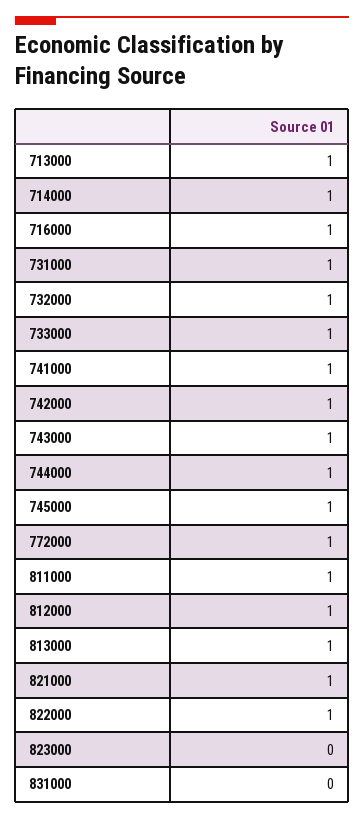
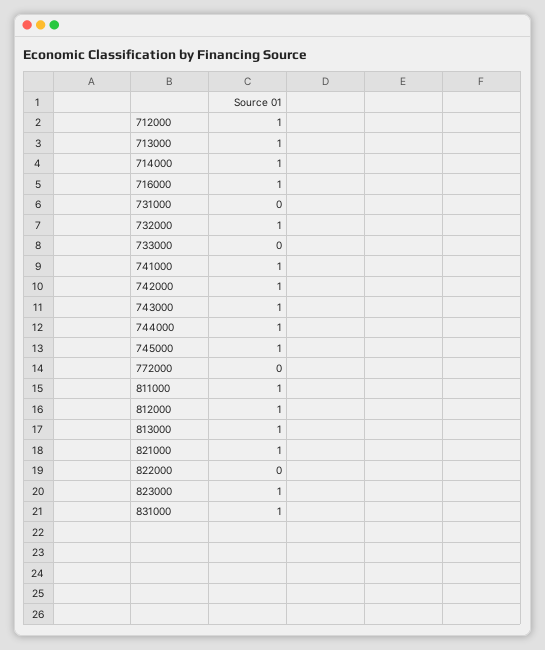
731000: 1 -> 0
733000: 1 -> 0
772000: 1 -> 0
822000: 1 -> 0
823000: 0 -> 1
831000: 0 -> 1
712000: none -> 1

